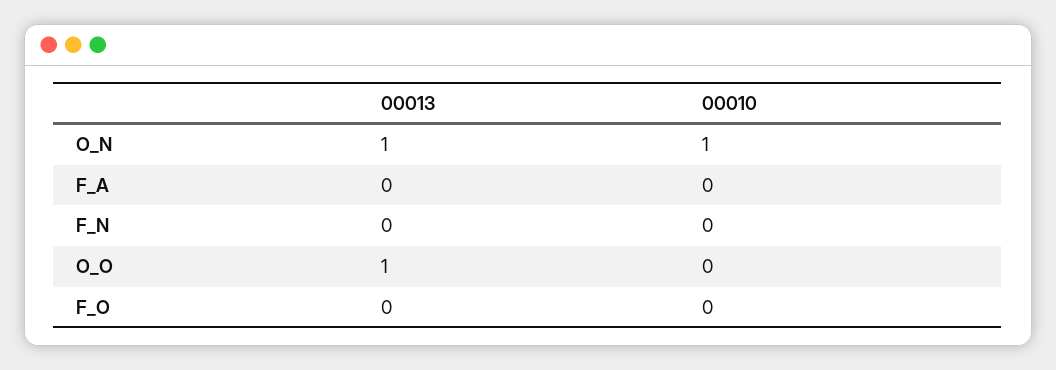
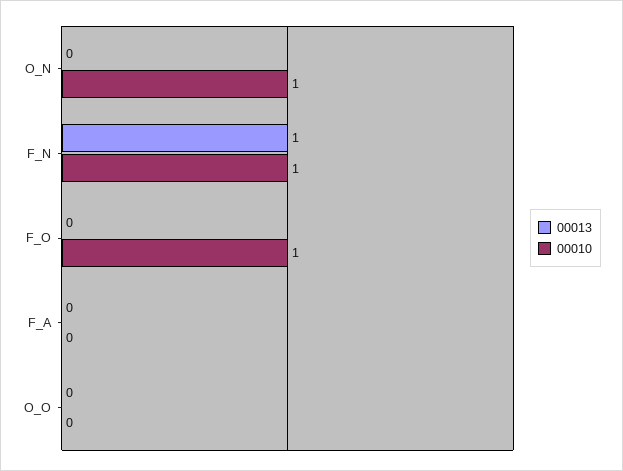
00013, O_N: 1 -> 0
00013, F_N: 0 -> 1
00010, F_N: 0 -> 1
00013, O_O: 1 -> 0
00010, F_O: 0 -> 1

